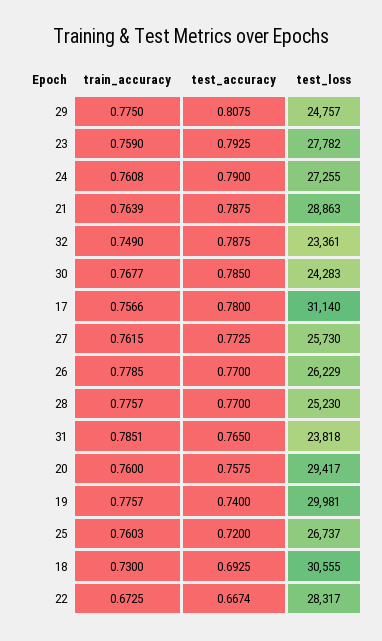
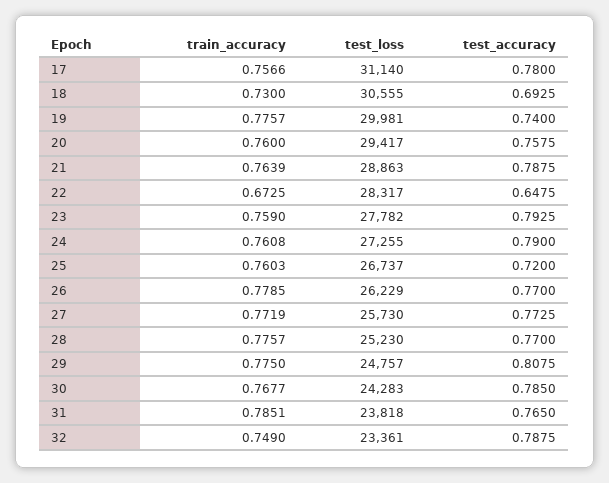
train_accuracy, 27: 0.7615 -> 0.7719
test_accuracy, 22: 0.6674 -> 0.6475

